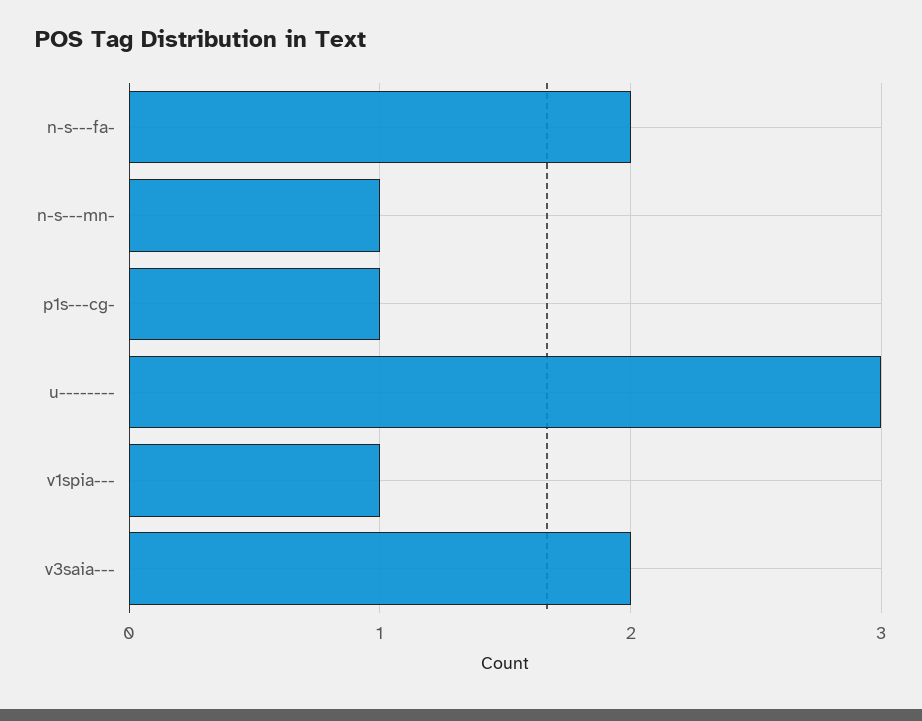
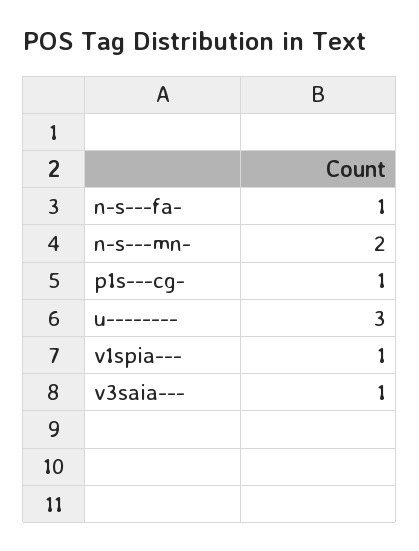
n-s---fa-: 2 -> 1
n-s---mn-: 1 -> 2
v3saia---: 2 -> 1

